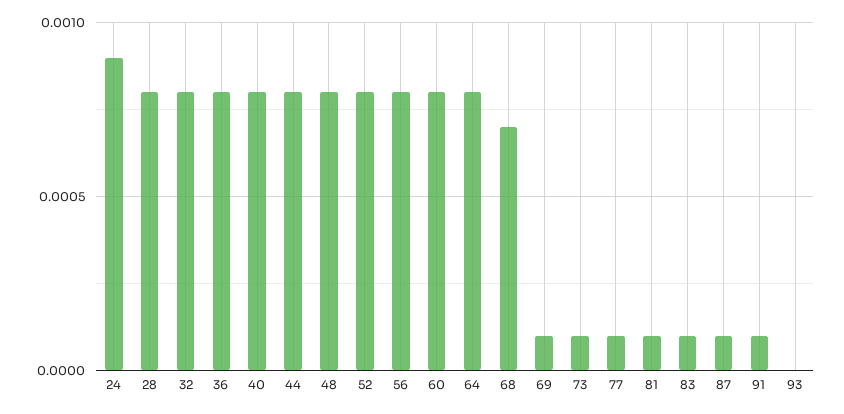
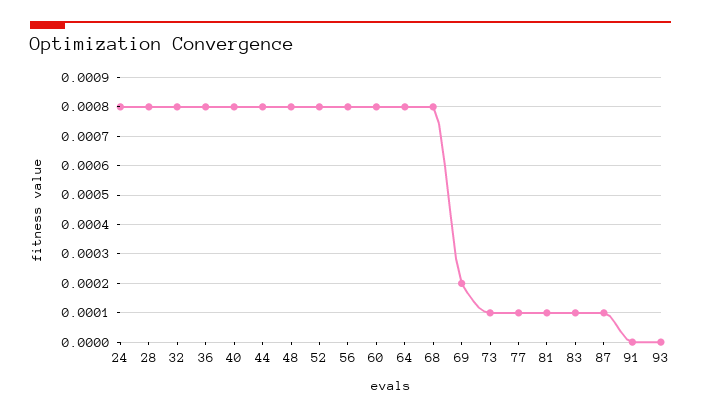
24: 0.0009 -> 0.0008
68: 0.0007 -> 0.0008
69: 0.0001 -> 0.0002
91: 0.0001 -> 0

